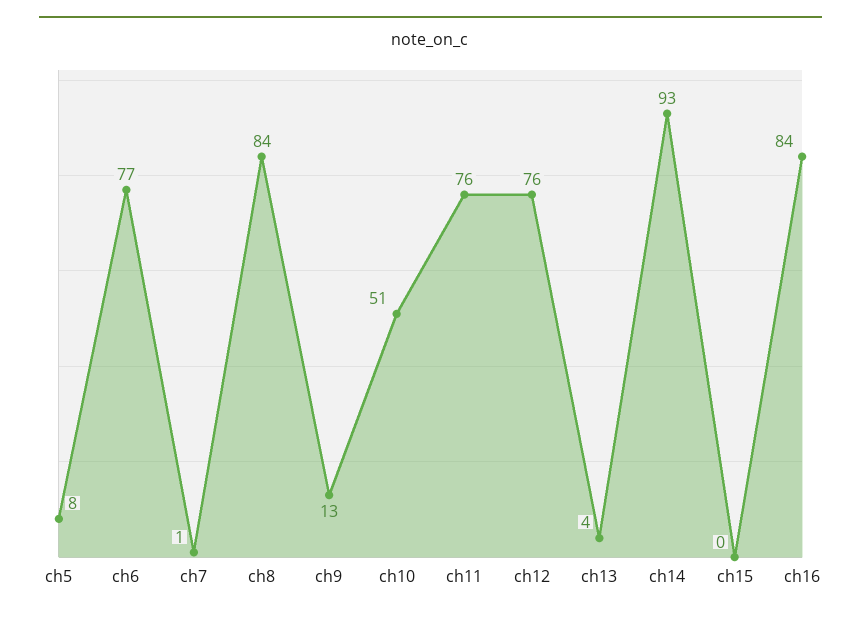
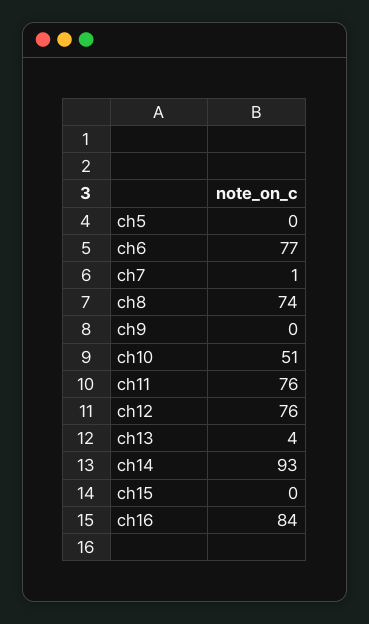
ch5: 8 -> 0
ch8: 84 -> 74
ch9: 13 -> 0

